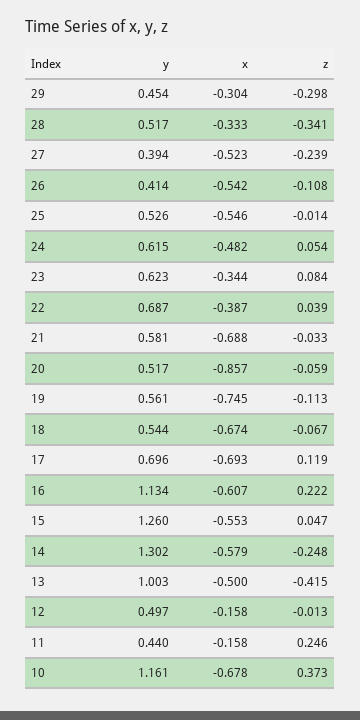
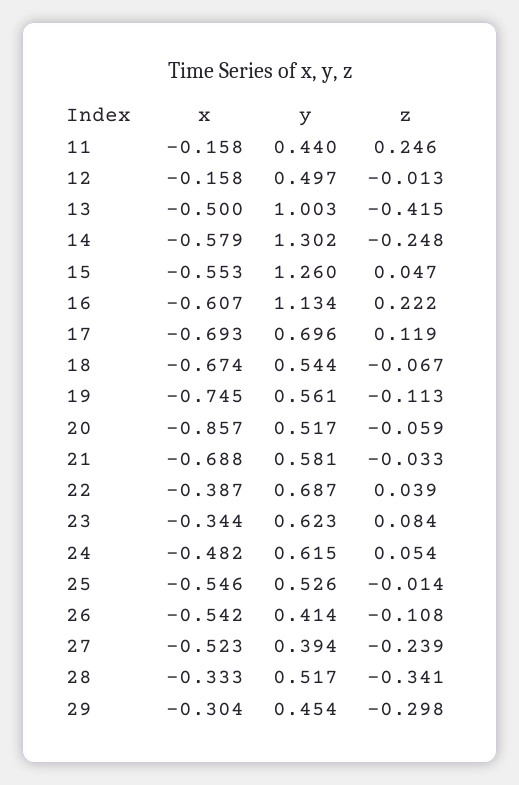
y, 10: 1.161 -> none
x, 10: -0.678 -> none
z, 10: 0.373 -> none

